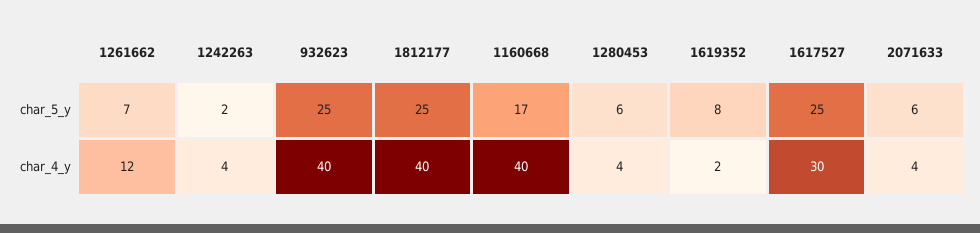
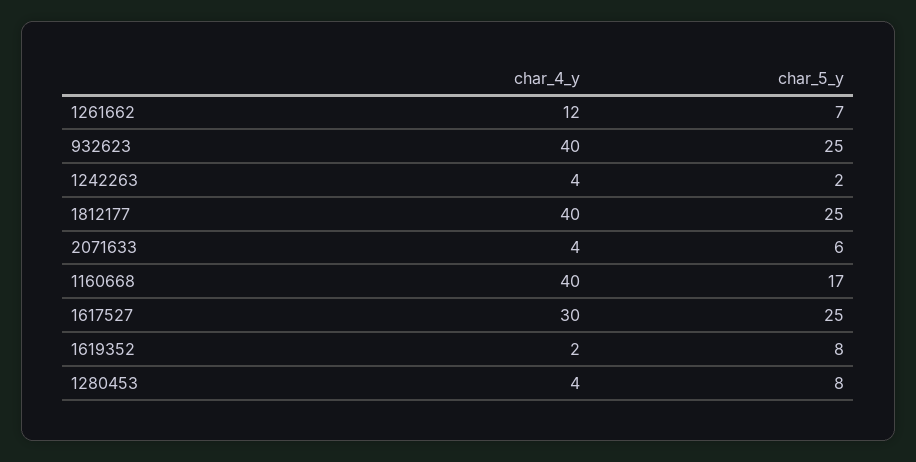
1280453, char_5_y: 6 -> 8

